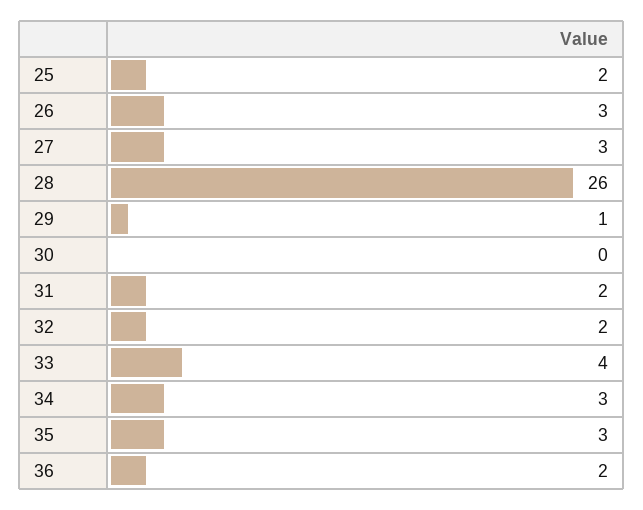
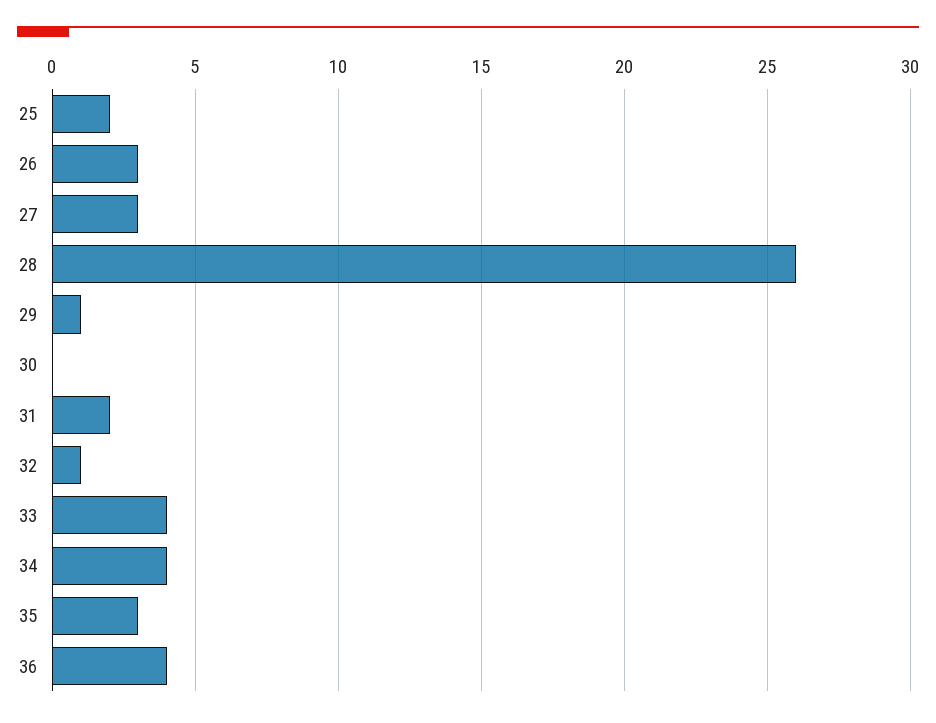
32: 2 -> 1
34: 3 -> 4
36: 2 -> 4

